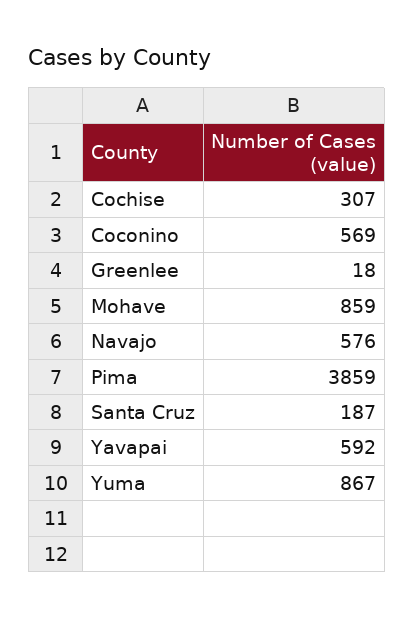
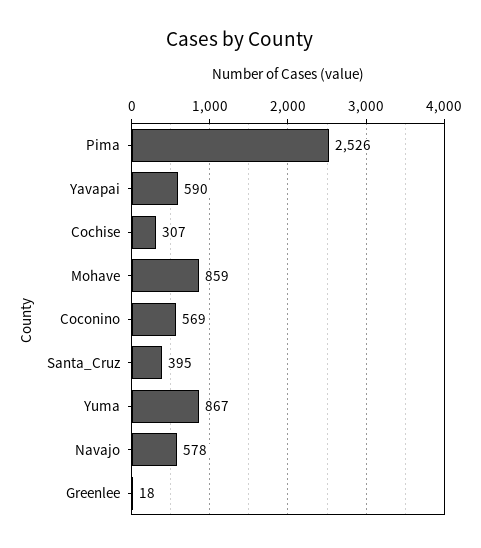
Navajo: 576 -> 578
Pima: 3859 -> 2526
Santa Cruz: 187 -> 395
Yavapai: 592 -> 590

